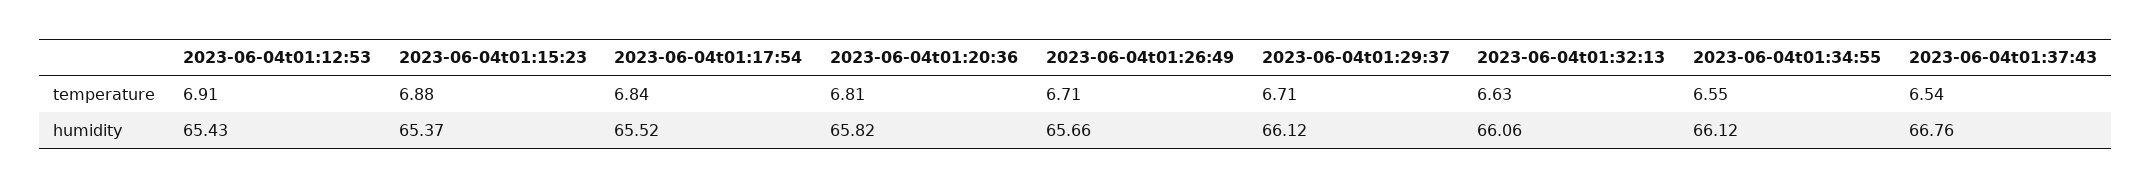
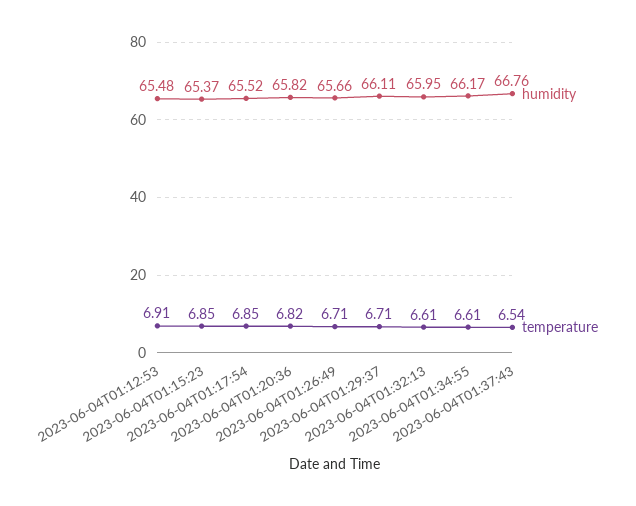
temperature, 2023-06-04t01:15:23: 6.88 -> 6.85
temperature, 2023-06-04t01:17:54: 6.84 -> 6.85
temperature, 2023-06-04t01:20:36: 6.81 -> 6.82
temperature, 2023-06-04t01:32:13: 6.63 -> 6.61
temperature, 2023-06-04t01:34:55: 6.55 -> 6.61
humidity, 2023-06-04t01:12:53: 65.43 -> 65.48
humidity, 2023-06-04t01:29:37: 66.12 -> 66.11
humidity, 2023-06-04t01:32:13: 66.06 -> 65.95
humidity, 2023-06-04t01:34:55: 66.12 -> 66.17

